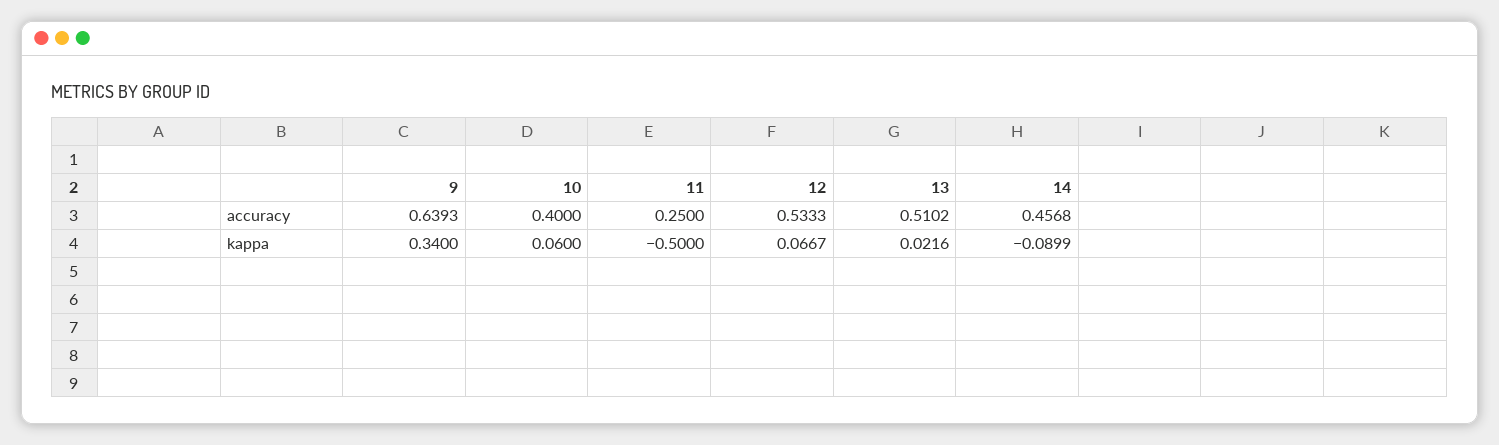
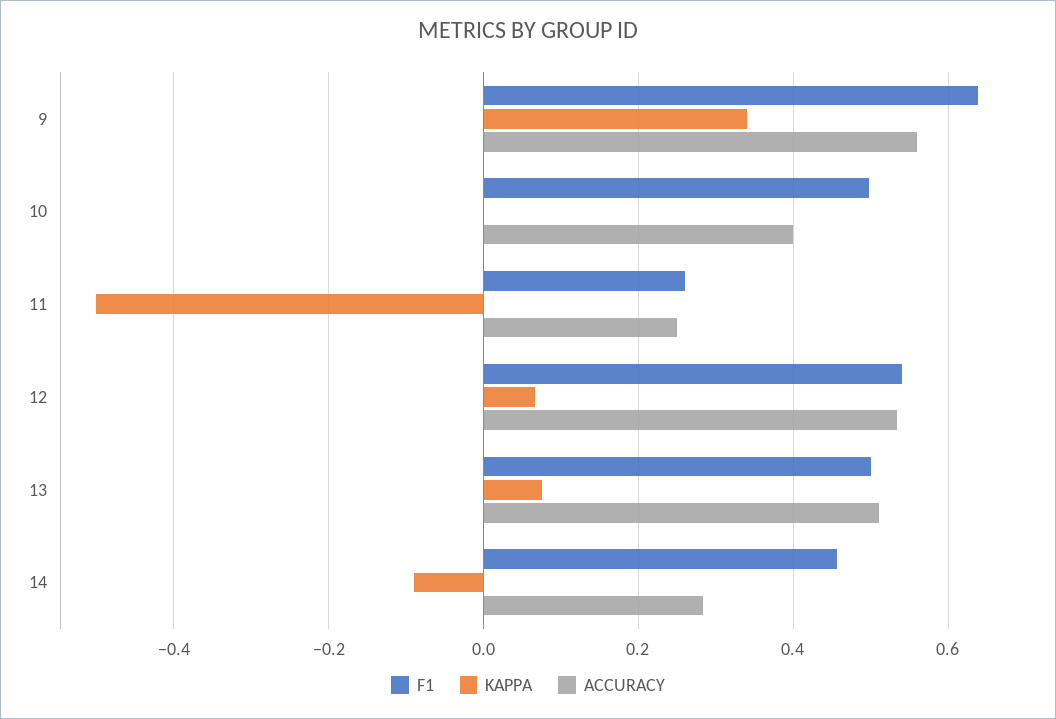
accuracy, 9: 0.6393 -> 0.56
accuracy, 14: 0.4568 -> 0.28
kappa, 10: 0.06 -> 0
kappa, 13: 0.0216 -> 0.08
F1, 9: none -> 0.64
F1, 10: none -> 0.5
F1, 11: none -> 0.26
F1, 12: none -> 0.54
F1, 13: none -> 0.5
F1, 14: none -> 0.46

